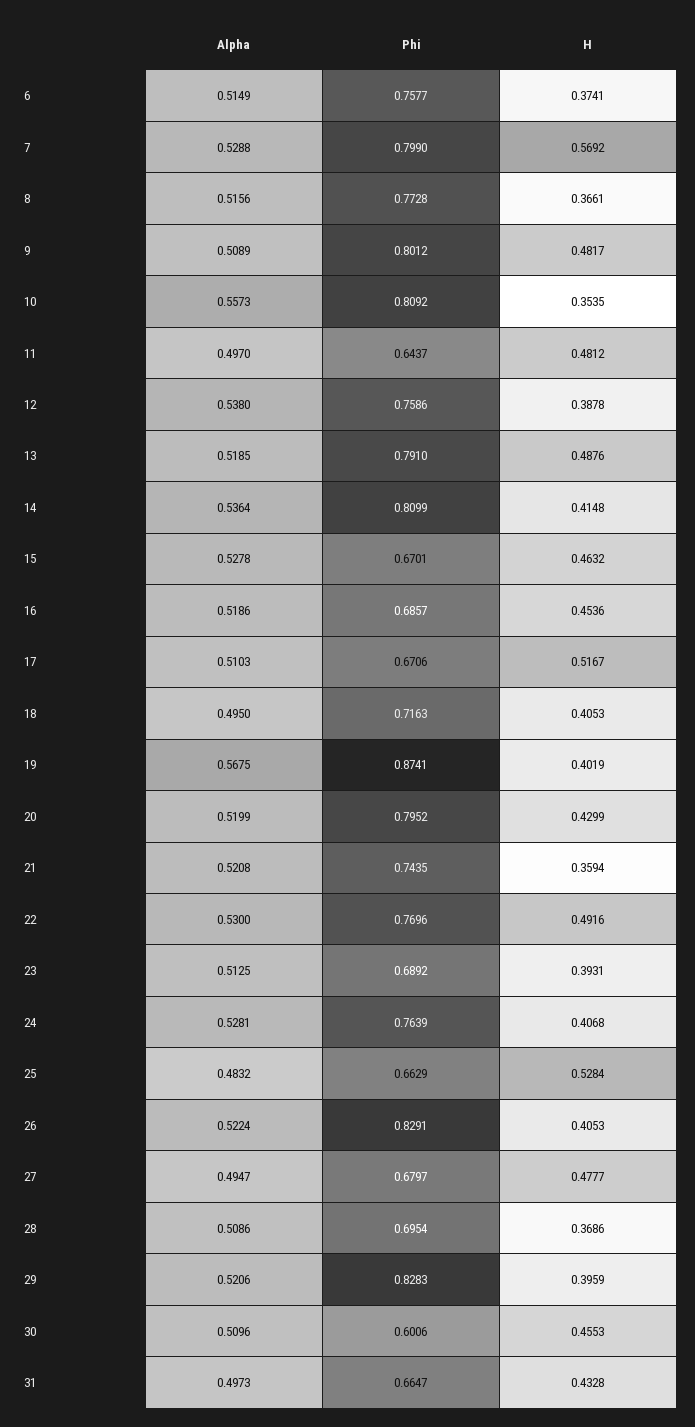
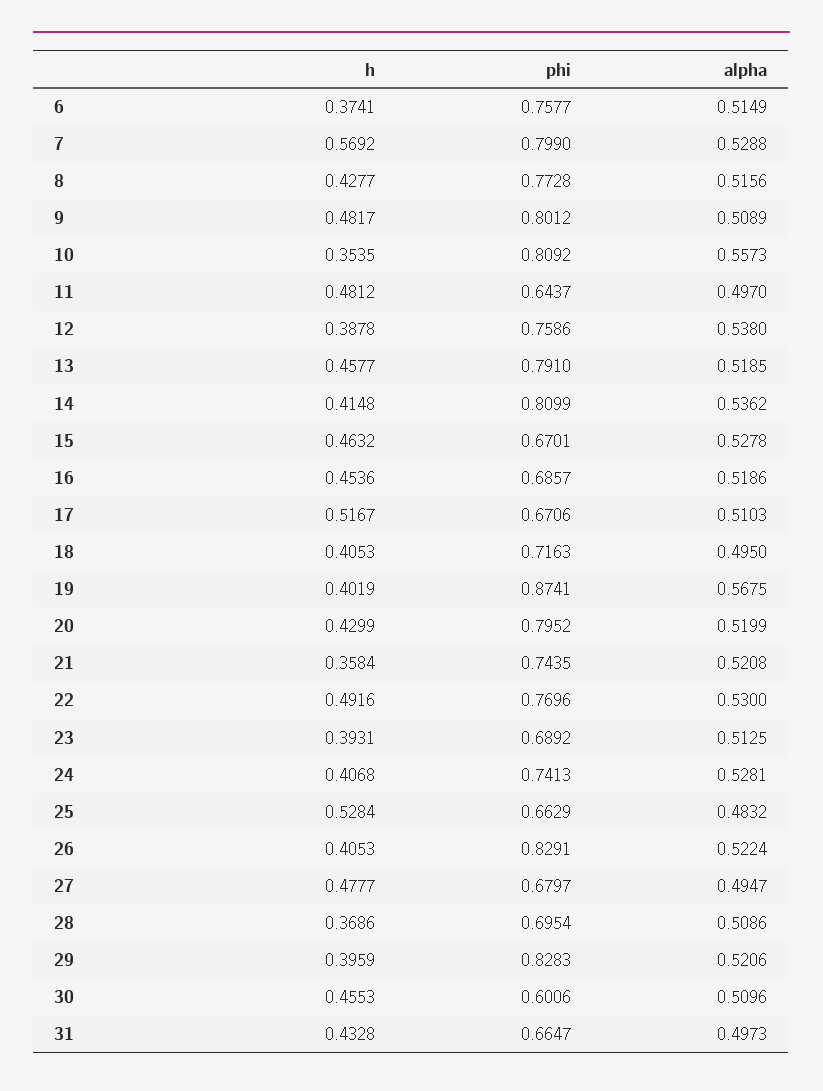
H, 8: 0.3661 -> 0.4277
H, 13: 0.4876 -> 0.4577
Alpha, 14: 0.5364 -> 0.5362
H, 21: 0.3594 -> 0.3584
Phi, 24: 0.7639 -> 0.7413

